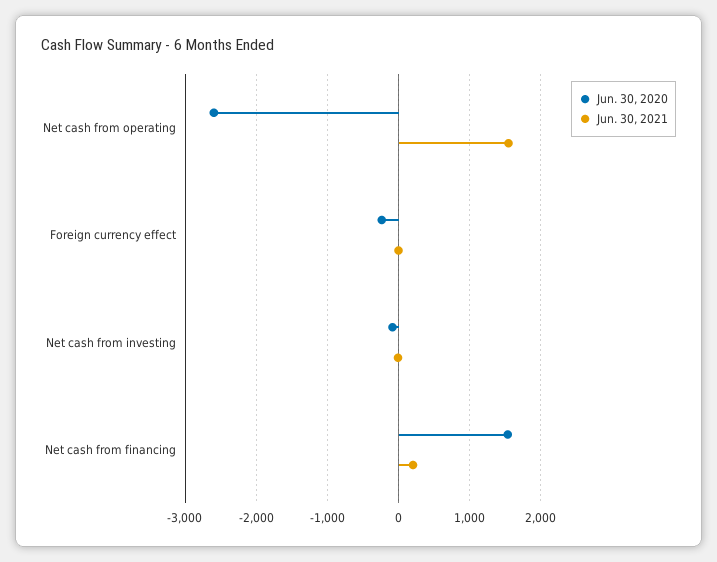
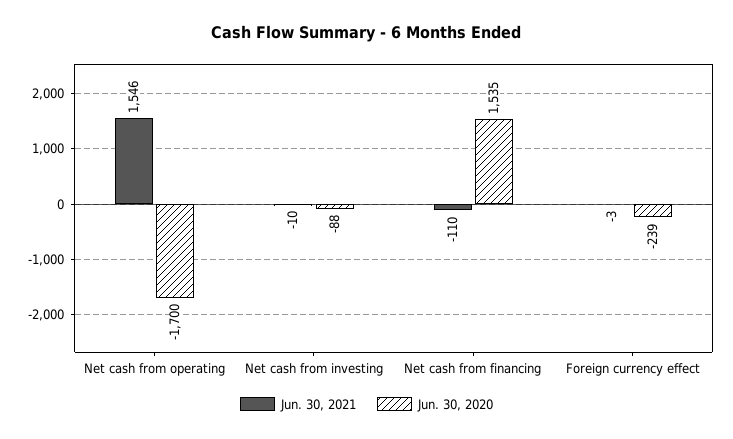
Jun. 30, 2020, Net cash from operating: -2600 -> -1700
Jun. 30, 2021, Net cash from financing: 200 -> -110

